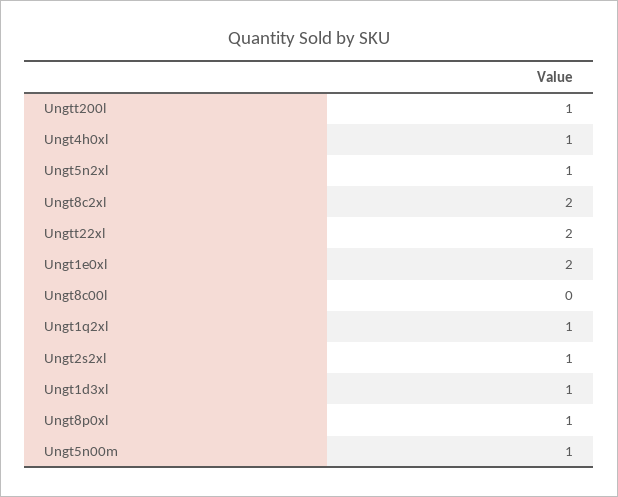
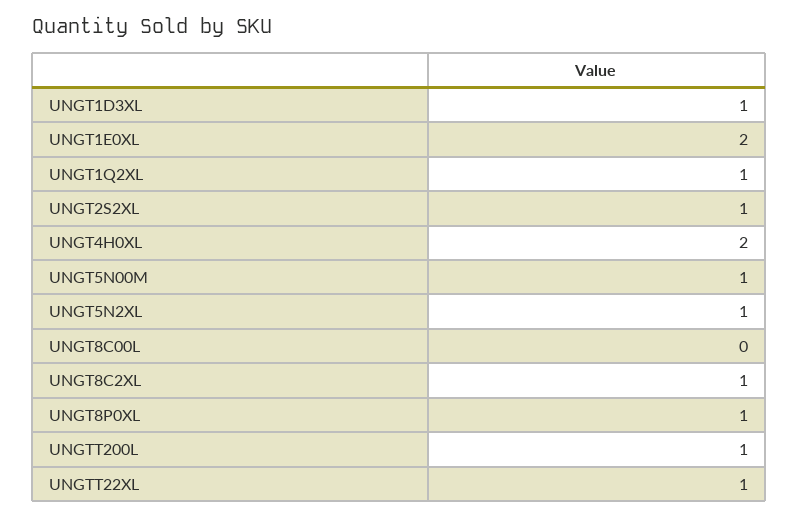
Ungt4h0xl: 1 -> 2
Ungt8c2xl: 2 -> 1
Ungtt22xl: 2 -> 1

